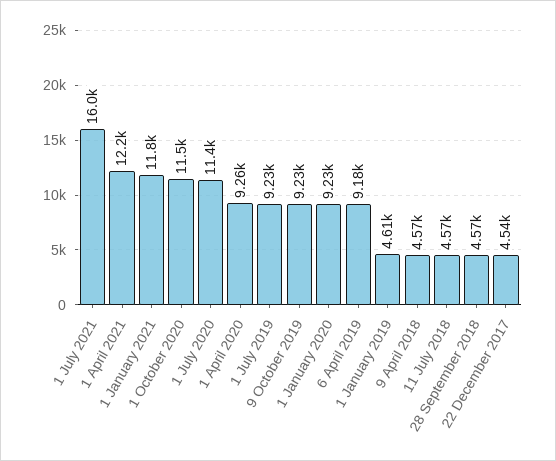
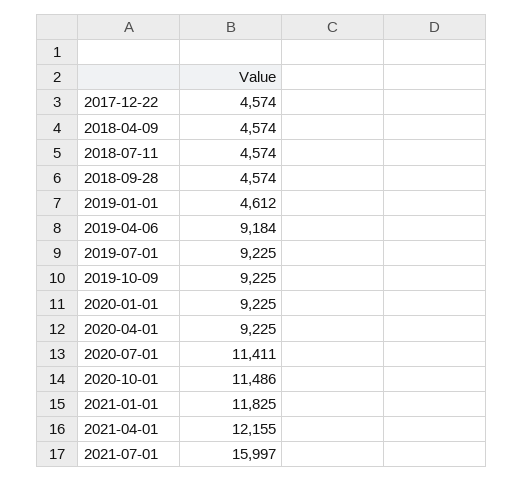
1 April 2020: 9260 -> 9225
22 December 2017: 4540 -> 4574

